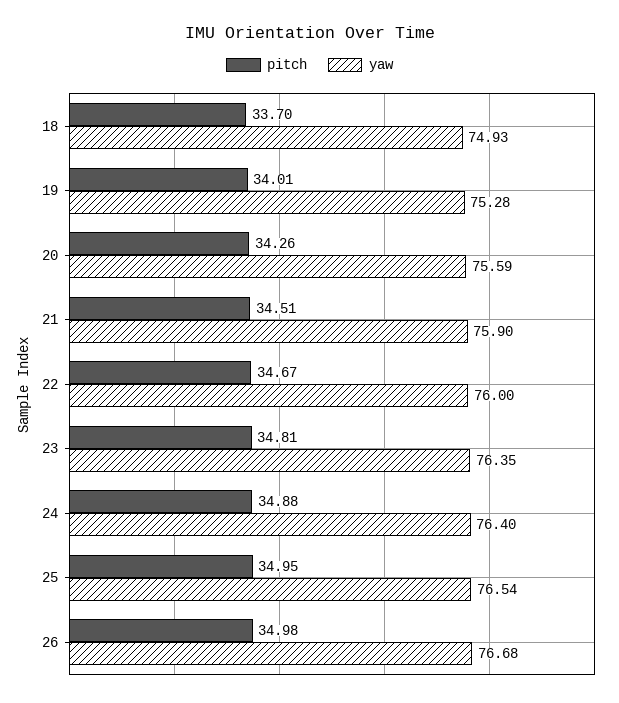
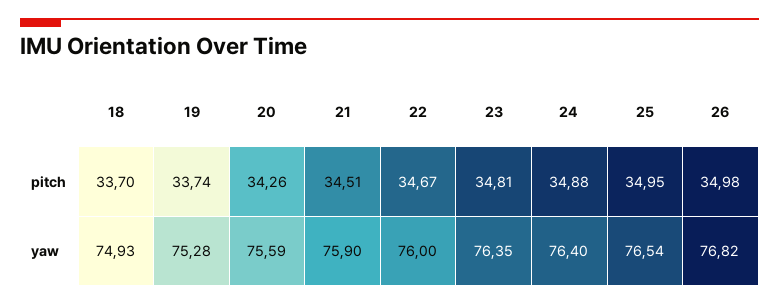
pitch, 19: 34.01 -> 33.74
yaw, 26: 76.68 -> 76.82

